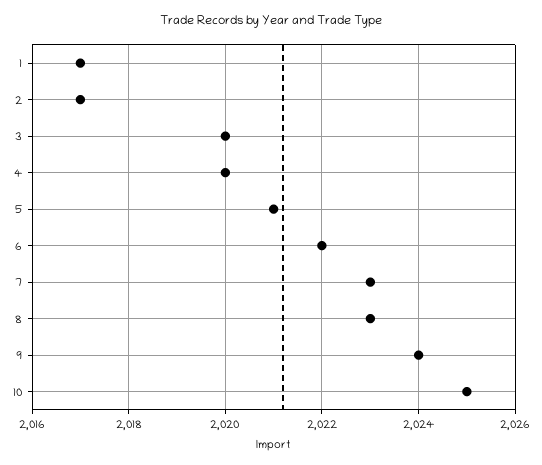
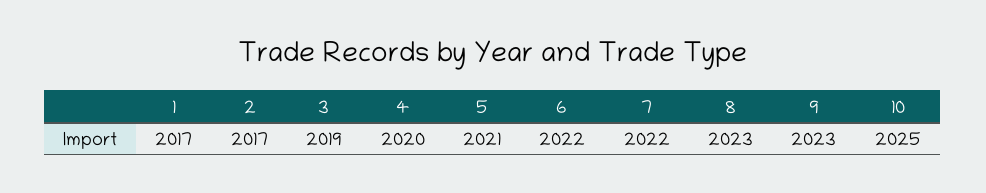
3: 2020 -> 2019
7: 2023 -> 2022
9: 2024 -> 2023

